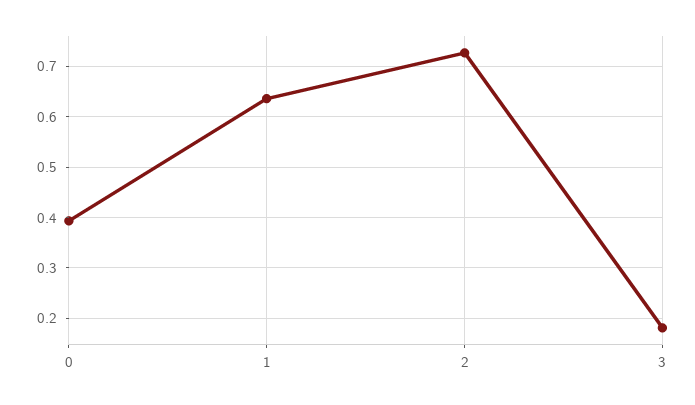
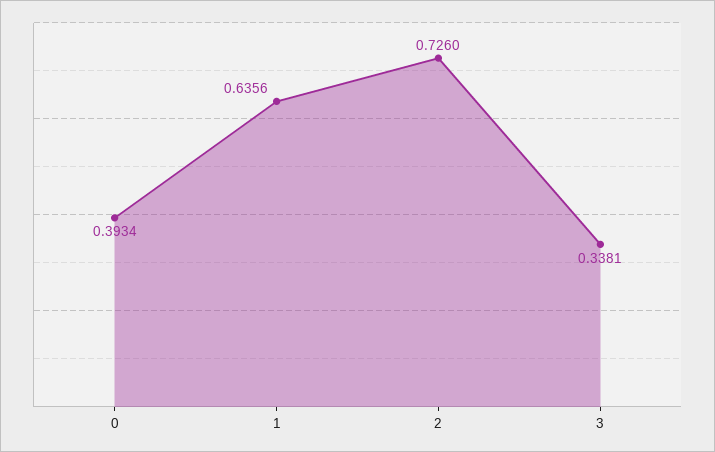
3: 0.18 -> 0.3381

